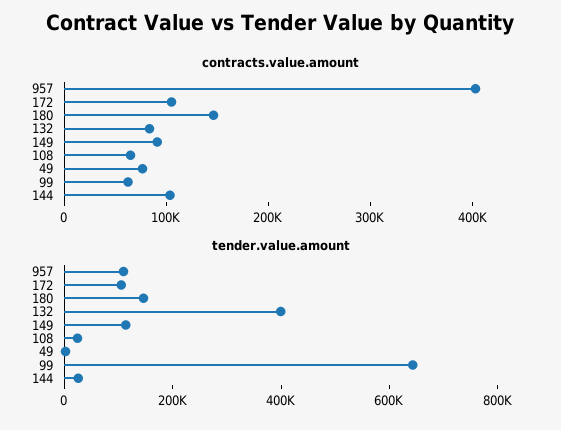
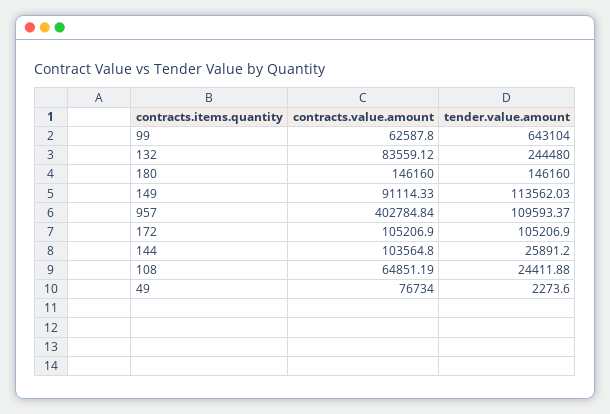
tender.value.amount, 132: 400000 -> 244480

